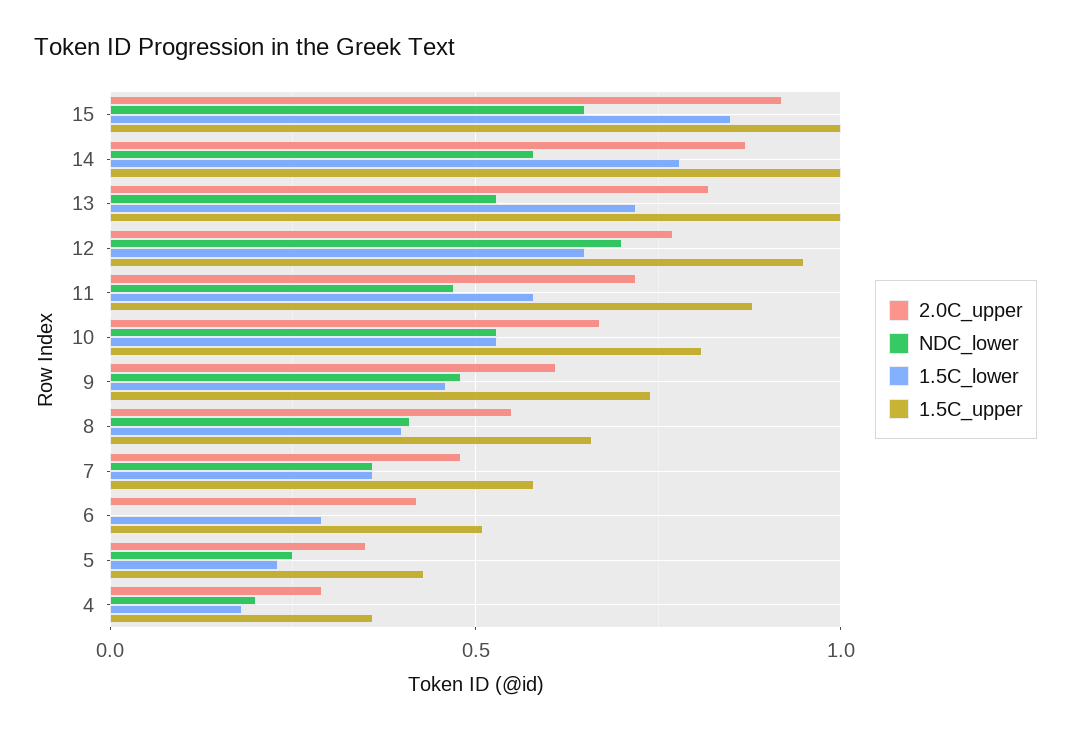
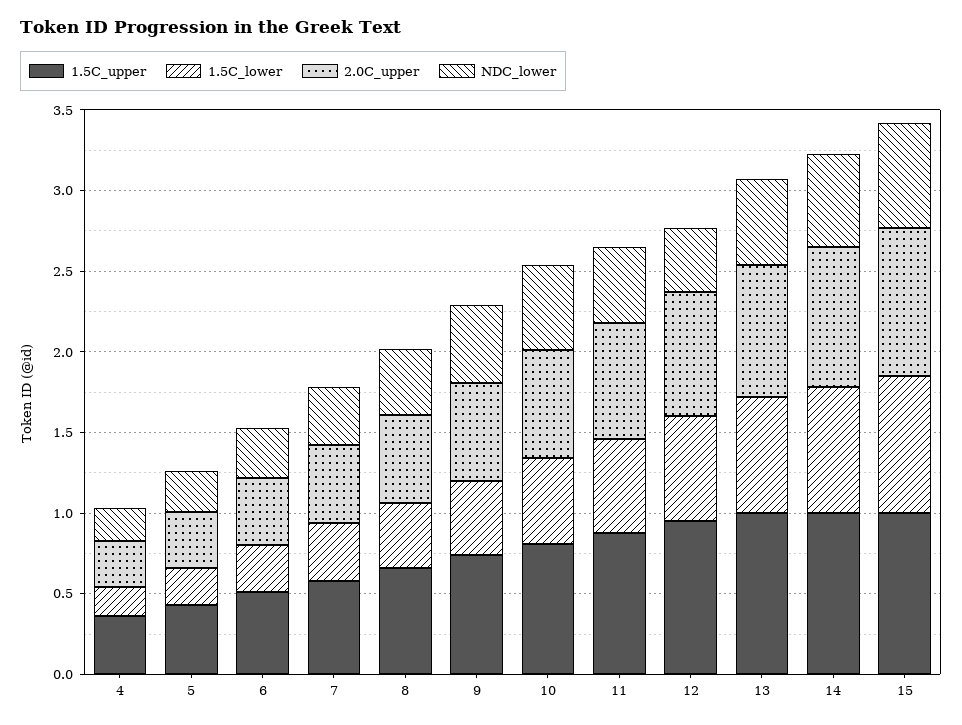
NDC_lower, 12: 0.7 -> 0.4
NDC_lower, 6: 0 -> 0.3

